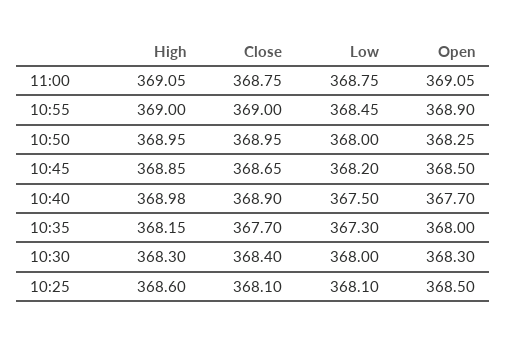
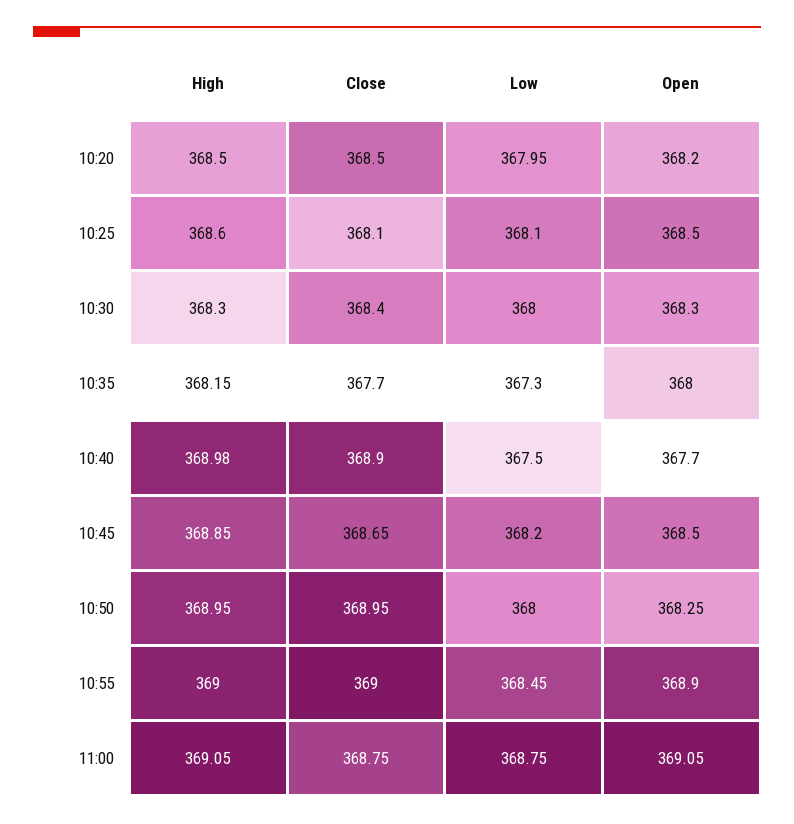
High, 10:20: none -> 368.5
Close, 10:20: none -> 368.5
Low, 10:20: none -> 367.95
Open, 10:20: none -> 368.2

